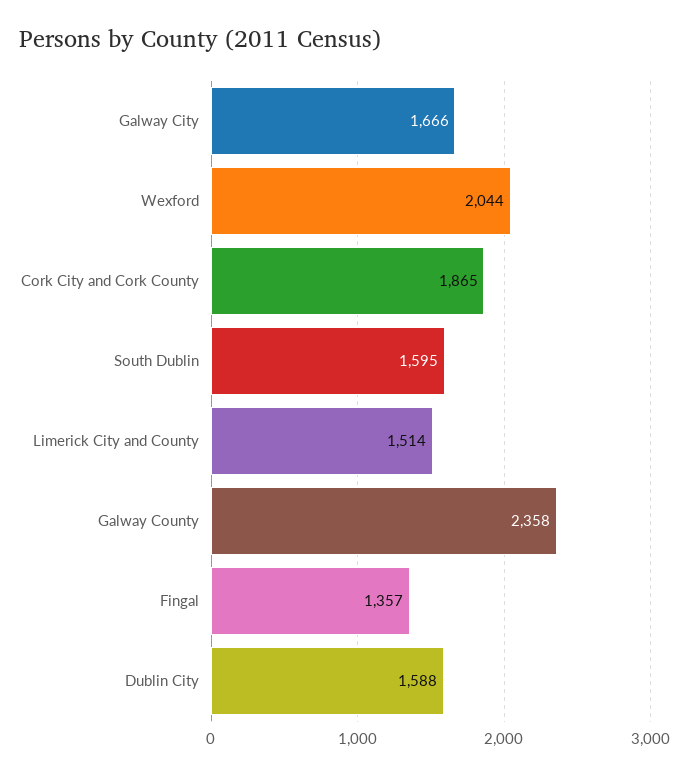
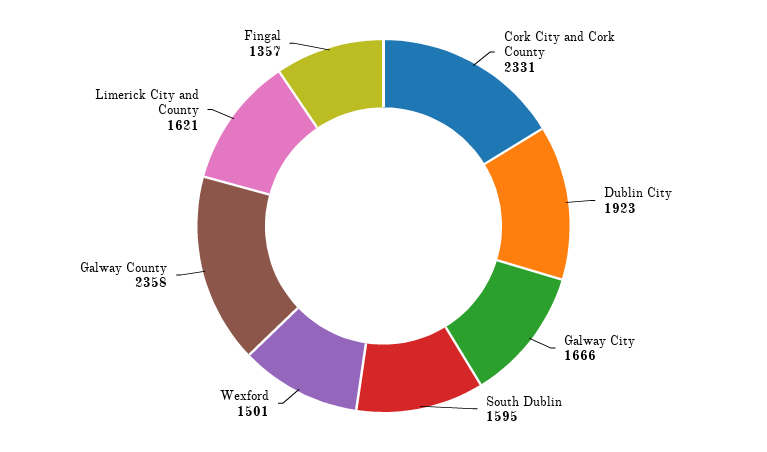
Wexford: 2044 -> 1501
Cork City and Cork County: 1865 -> 2331
Limerick City and County: 1514 -> 1621
Dublin City: 1588 -> 1923

